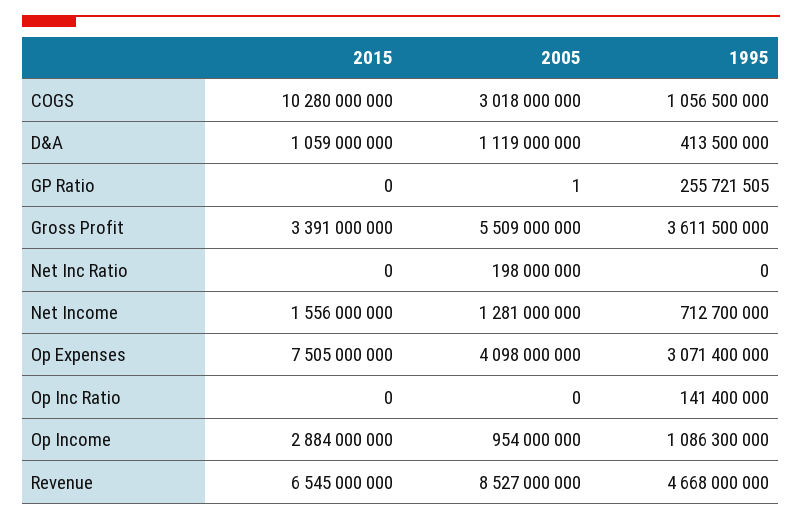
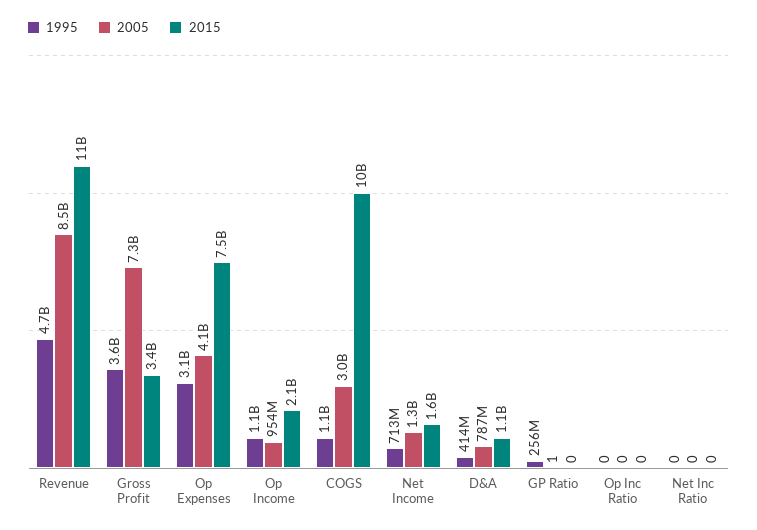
2005, D&A: 1119000000 -> 787000000
2005, Gross Profit: 5509000000 -> 7300000000
2005, Net Inc Ratio: 198000000 -> 0
1995, Op Inc Ratio: 141400000 -> 0
2015, Op Income: 2884000000 -> 2100000000
2015, Revenue: 6545000000 -> 11000000000

